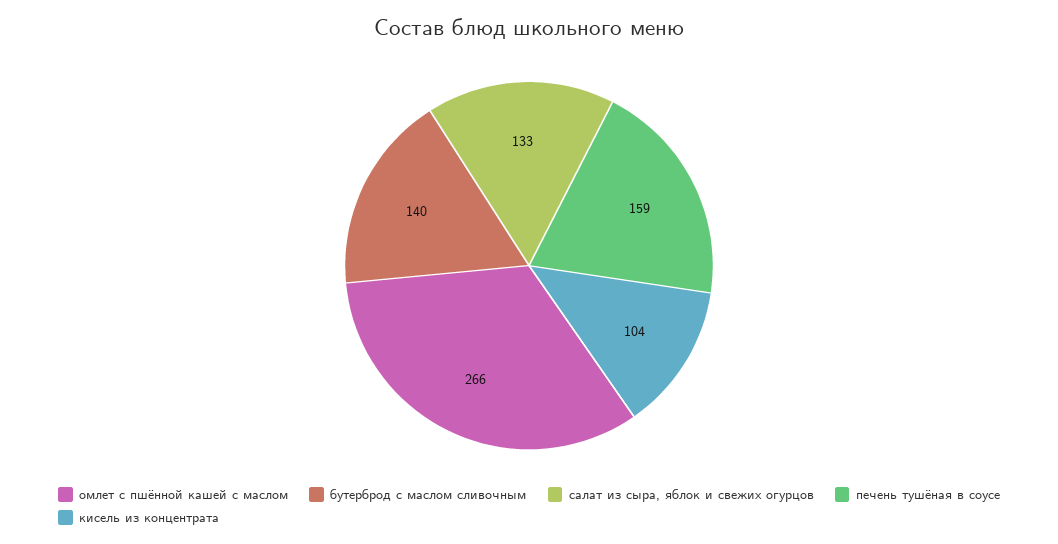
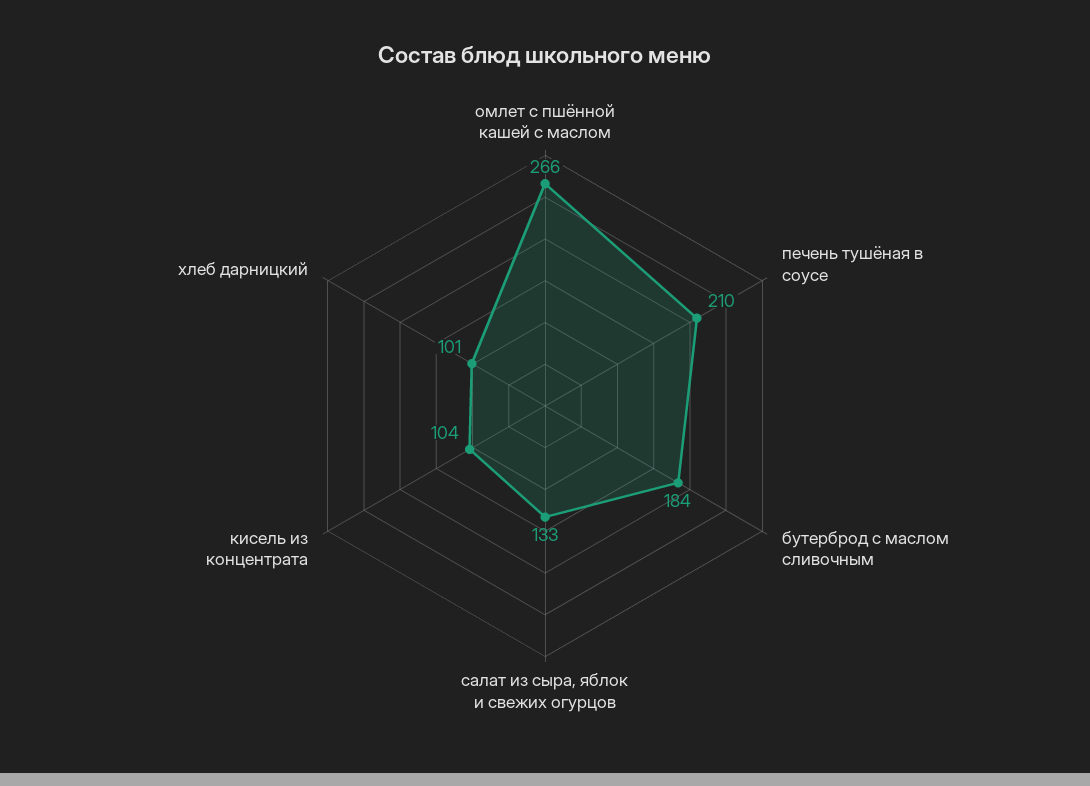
бутерброд с маслом сливочным: 140 -> 184
печень тушёная в соусе: 159 -> 210
хлеб дарницкий: none -> 101

